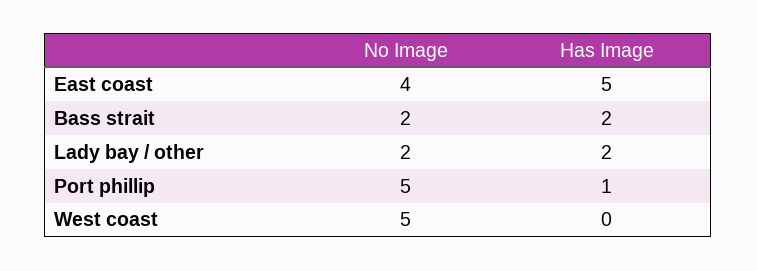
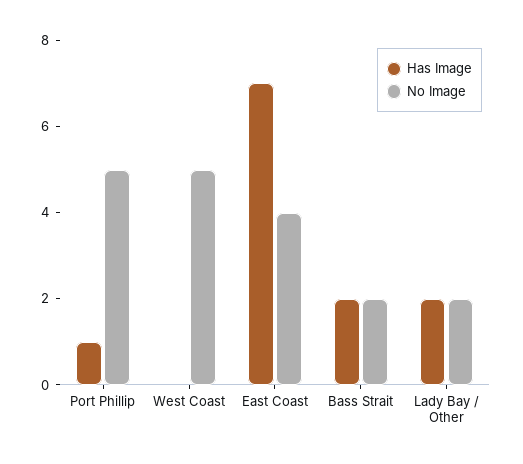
Has Image, East coast: 5 -> 7

